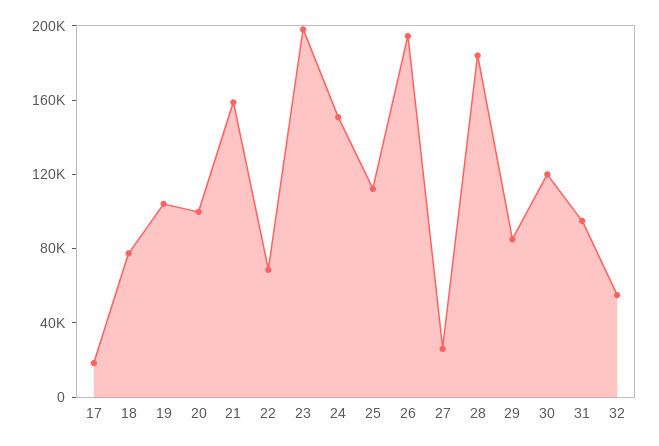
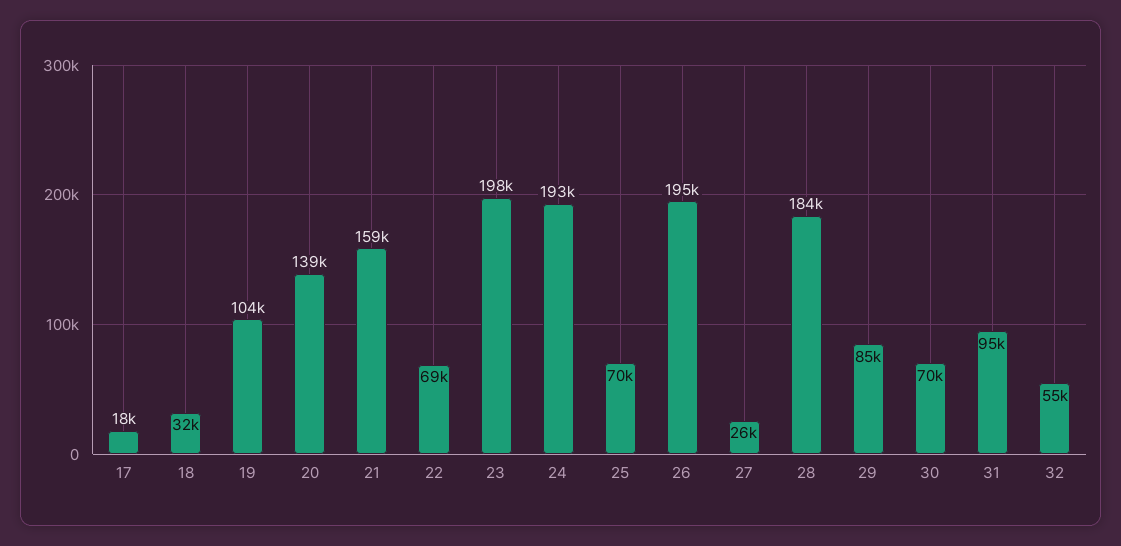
18: 80000 -> 32000
20: 100000 -> 139000
24: 150000 -> 193000
25: 110000 -> 70000
30: 120000 -> 70000

